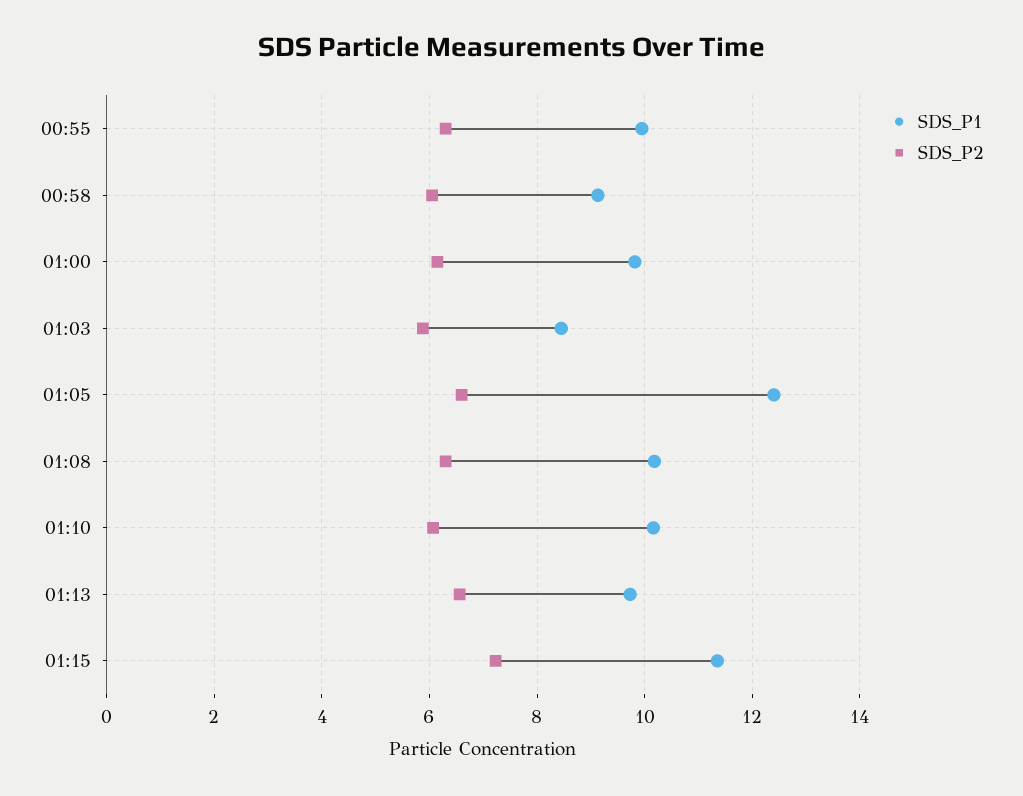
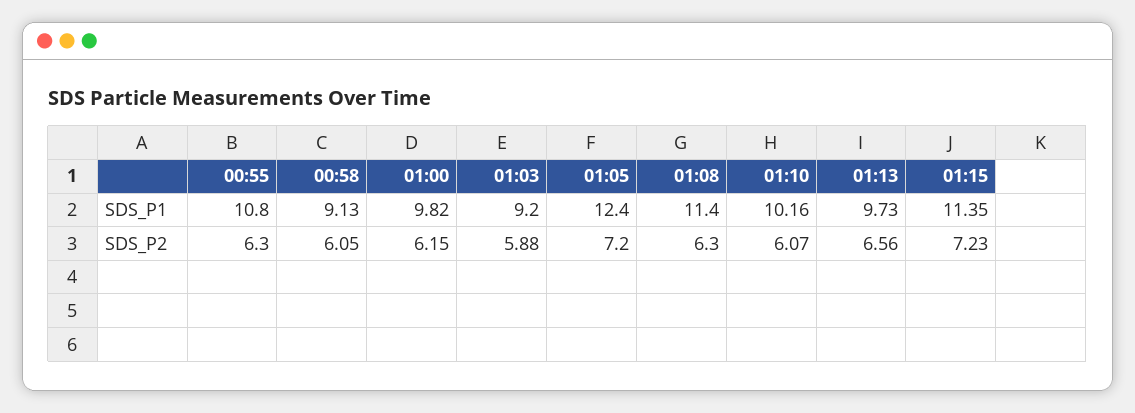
SDS_P1, 00:55: 10 -> 10.8
SDS_P1, 01:03: 8.4 -> 9.2
SDS_P2, 01:05: 6.6 -> 7.2
SDS_P1, 01:08: 10.2 -> 11.4

